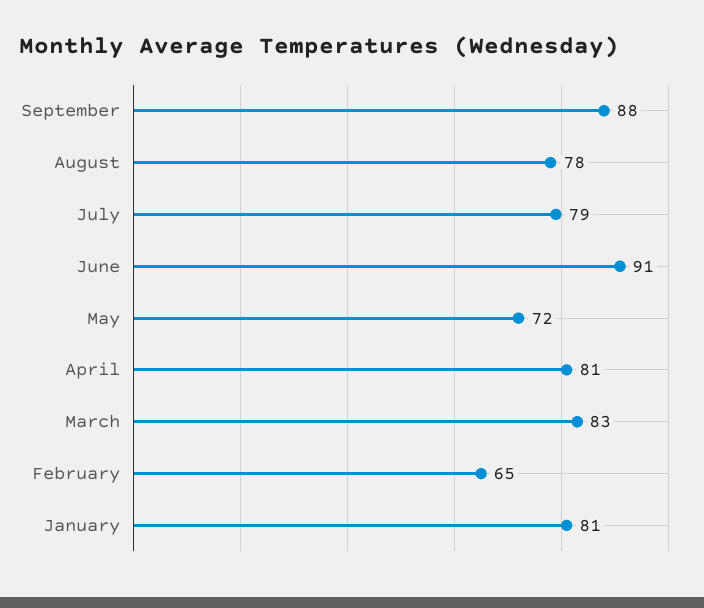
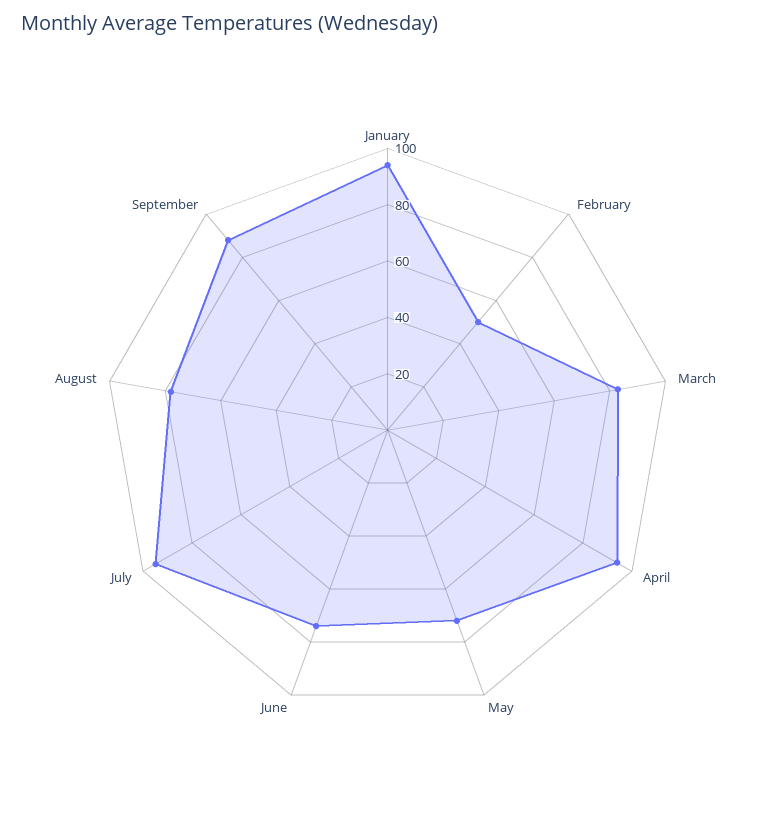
July: 79 -> 95
June: 91 -> 75
April: 81 -> 95
February: 65 -> 50
January: 81 -> 95

